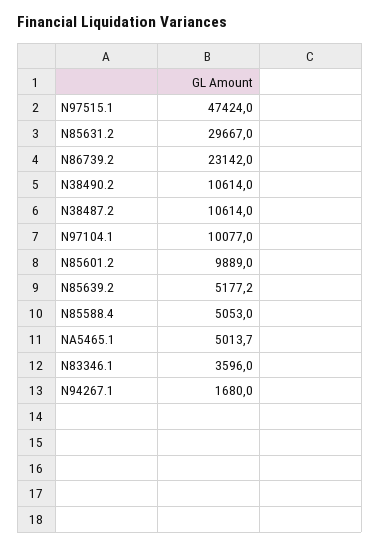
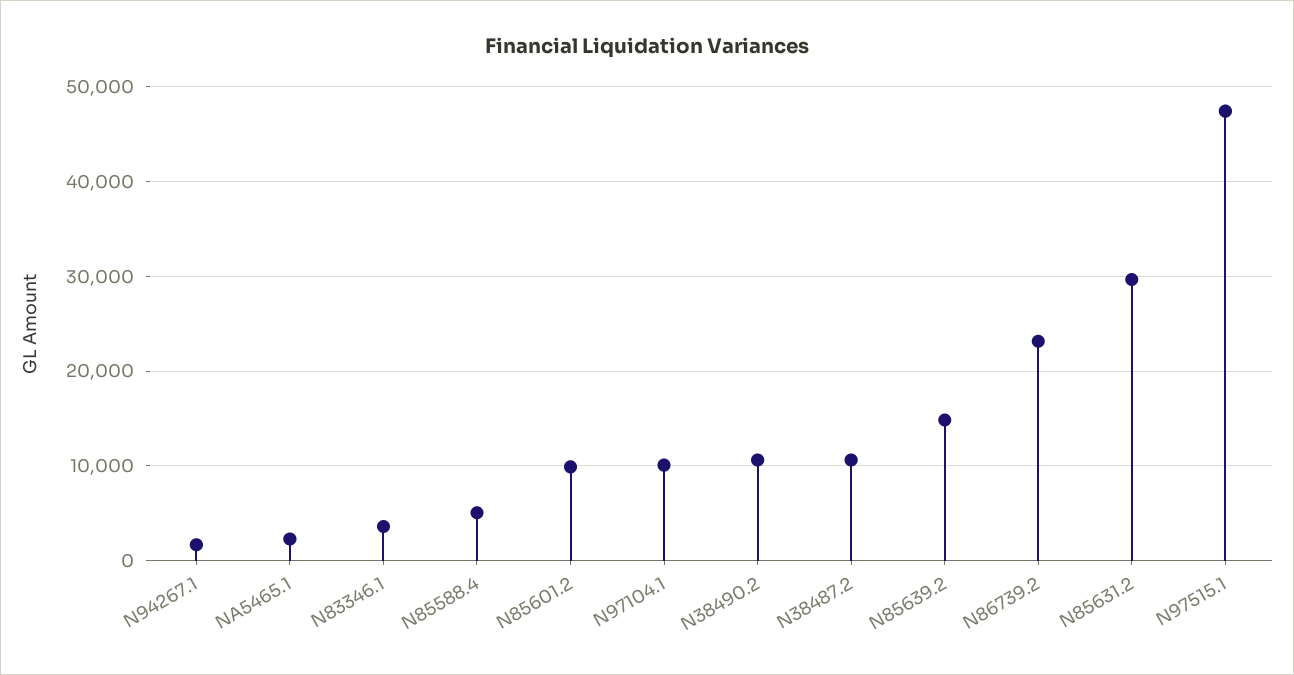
N85639.2: 5177.2 -> 15000
NA5465.1: 5013.7 -> 2000

